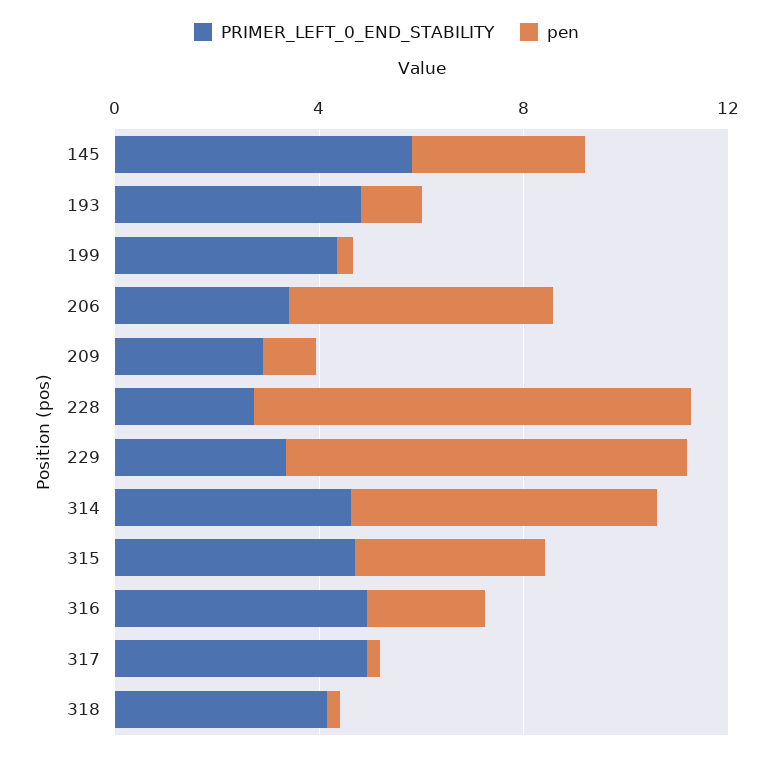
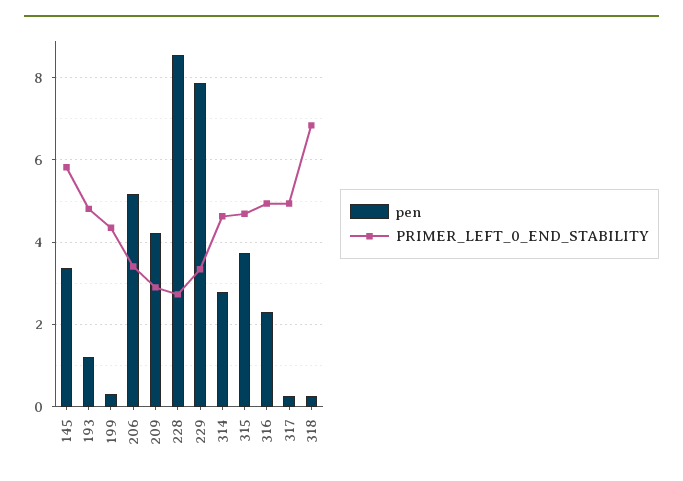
pen, 209: 1 -> 4.2
pen, 314: 6 -> 2.8
PRIMER_LEFT_0_END_STABILITY, 318: 4 -> 6.8

